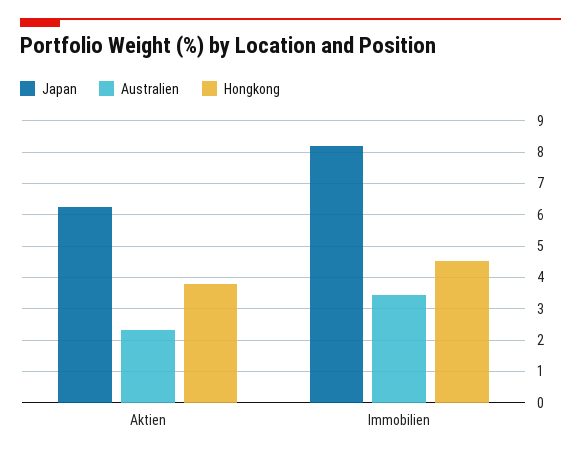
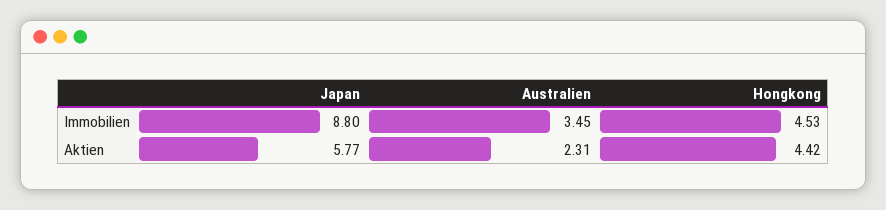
Japan, Aktien: 6.2 -> 5.77
Hongkong, Aktien: 3.8 -> 4.42
Japan, Immobilien: 8.2 -> 8.8

